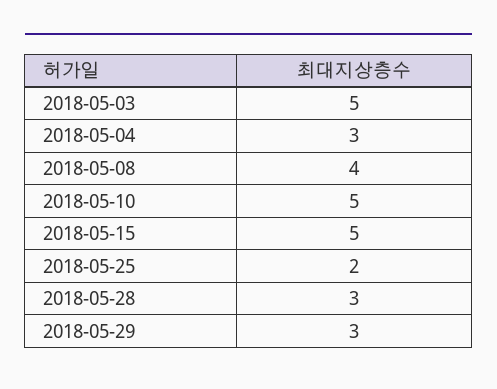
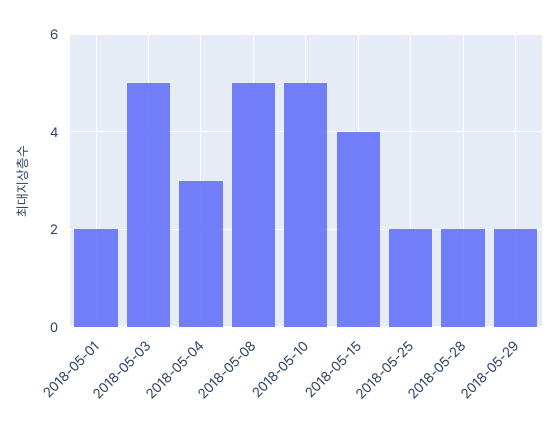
2018-05-08: 4 -> 5
2018-05-15: 5 -> 4
2018-05-28: 3 -> 2
2018-05-29: 3 -> 2
2018-05-01: none -> 2

